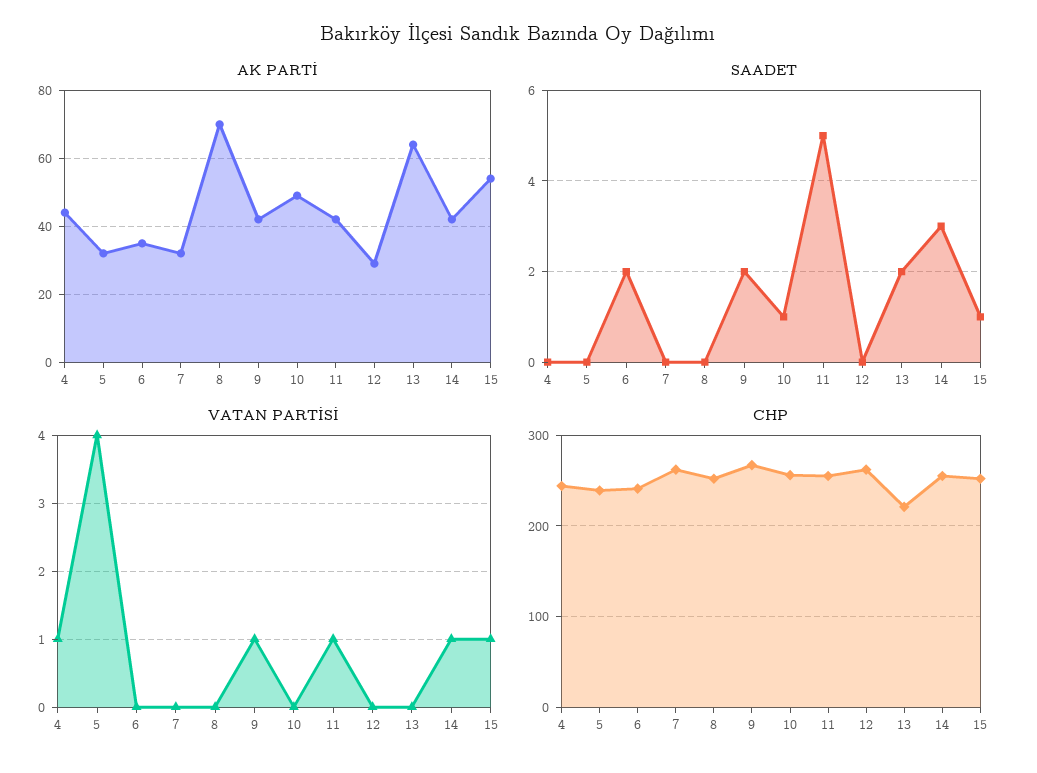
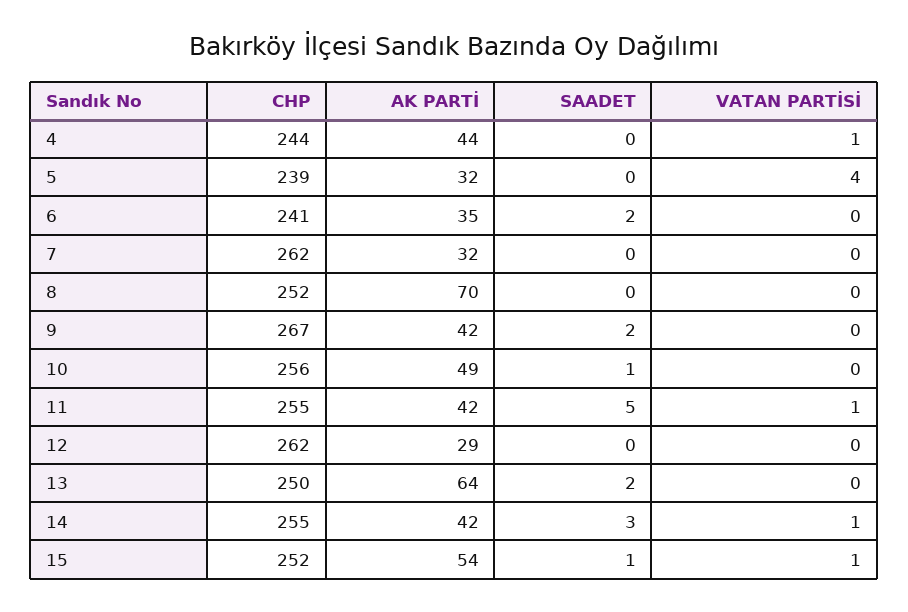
VATAN PARTİSİ, 9: 1 -> 0
CHP, 13: 220 -> 250

